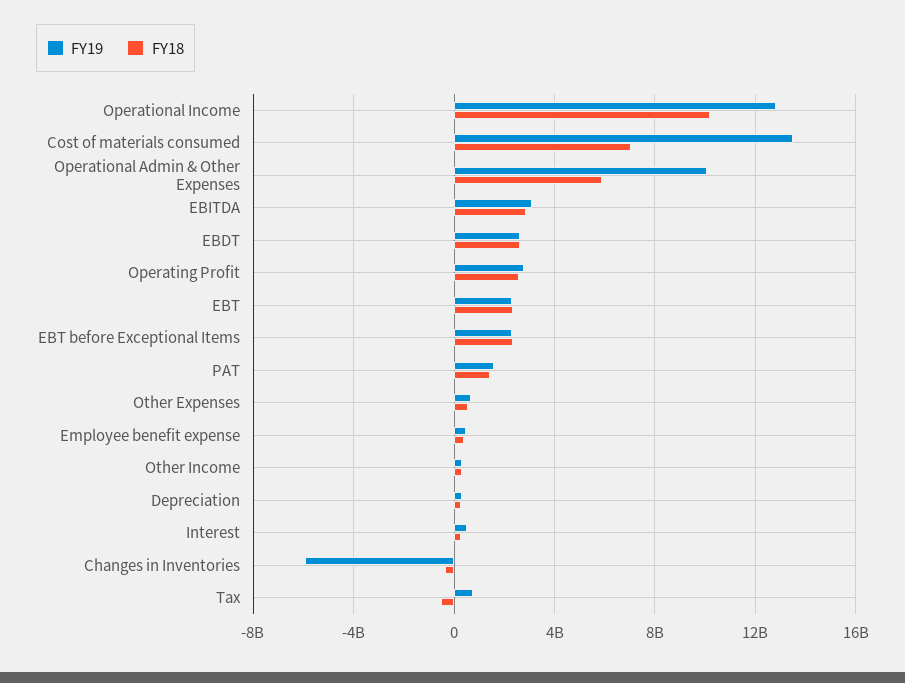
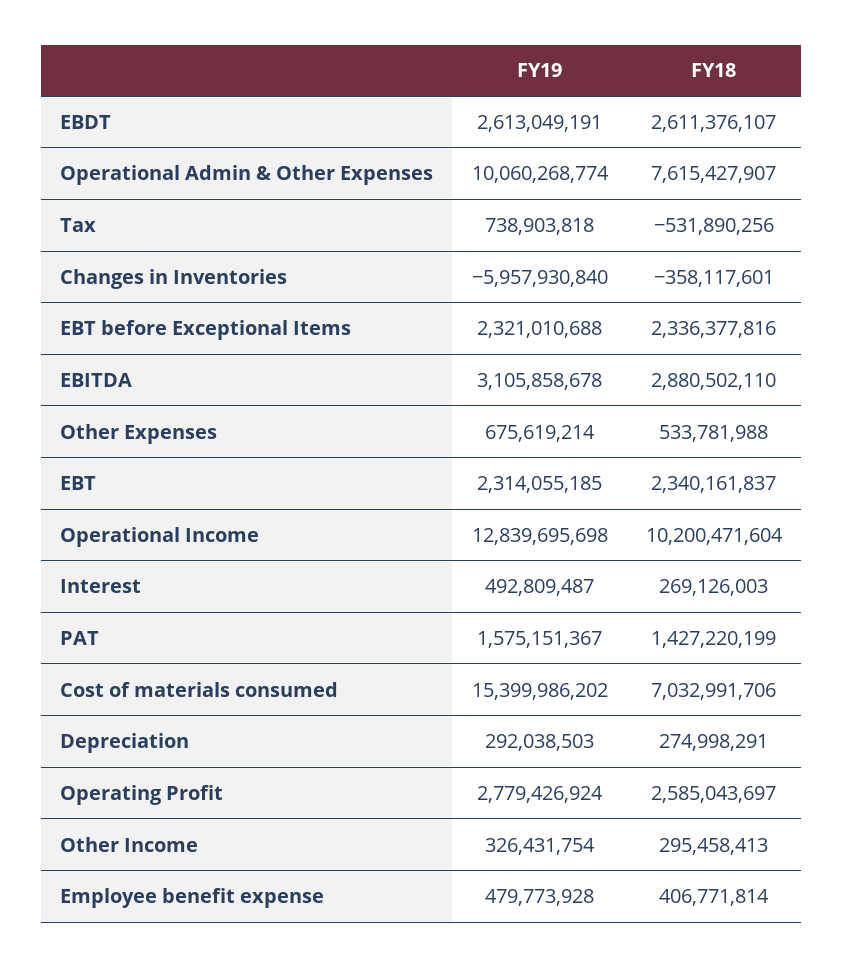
FY19, Cost of materials consumed: 13500000000 -> 15399986202
FY18, Operational Admin & Other Expenses: 6000000000 -> 7615427907

